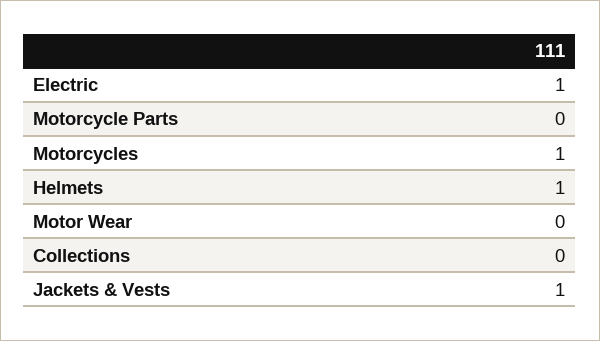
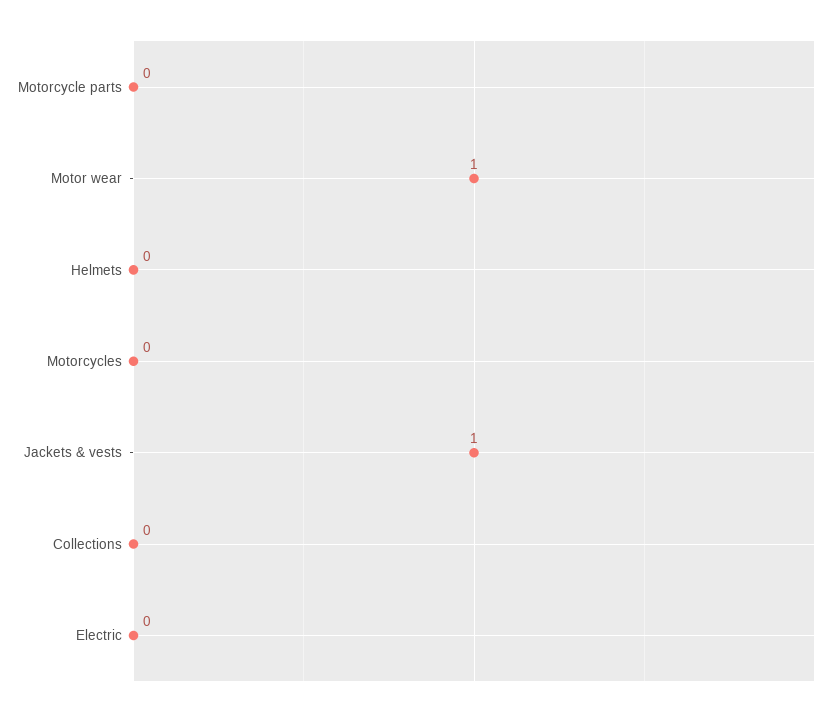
Electric: 1 -> 0
Motorcycles: 1 -> 0
Helmets: 1 -> 0
Motor Wear: 0 -> 1

